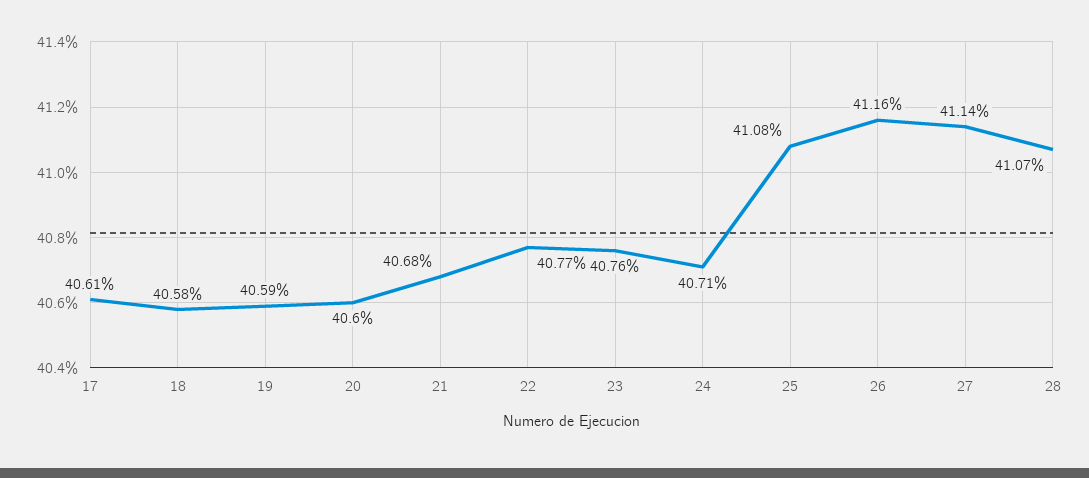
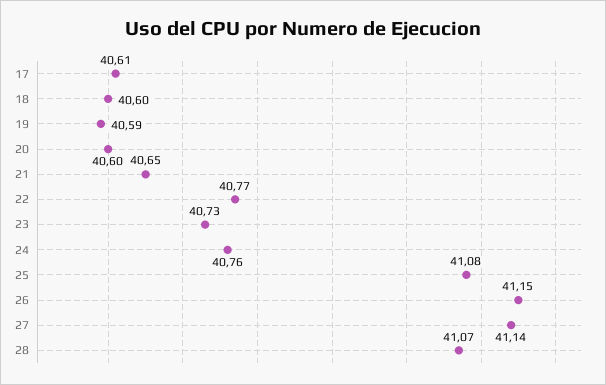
18: 40.58 -> 40.6
21: 40.68 -> 40.65
23: 40.76 -> 40.73
24: 40.71 -> 40.76
26: 41.16 -> 41.15

